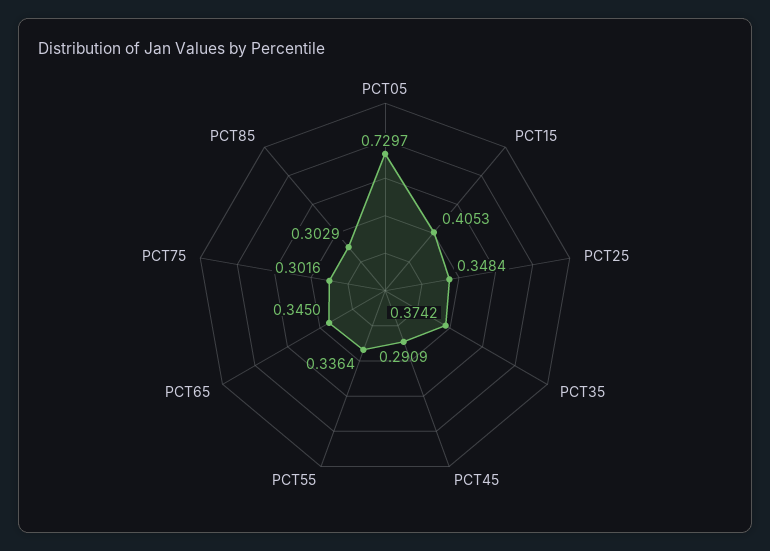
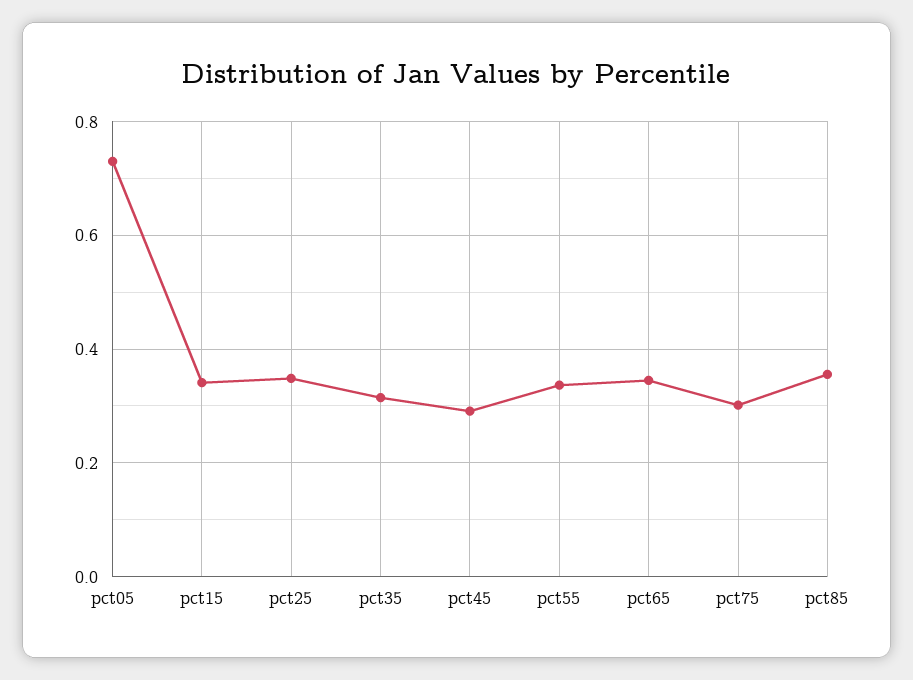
PCT15: 0.4053 -> 0.34
PCT35: 0.3742 -> 0.32
PCT85: 0.3029 -> 0.36

